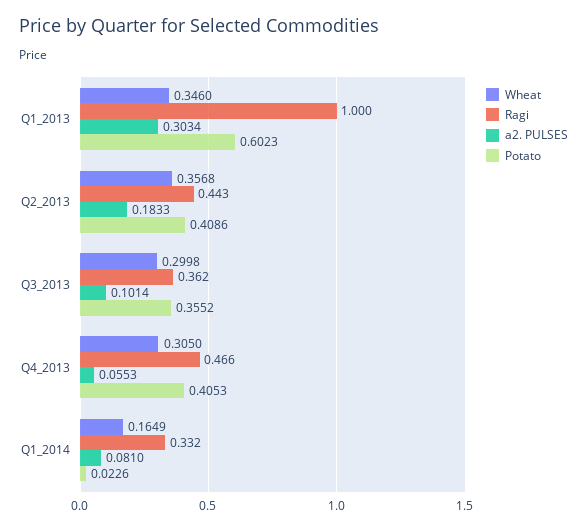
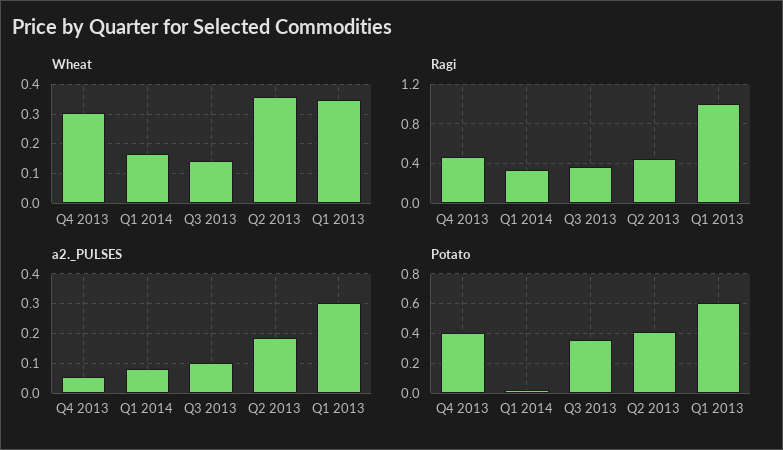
Wheat, Q3_2013: 0.2998 -> 0.15

